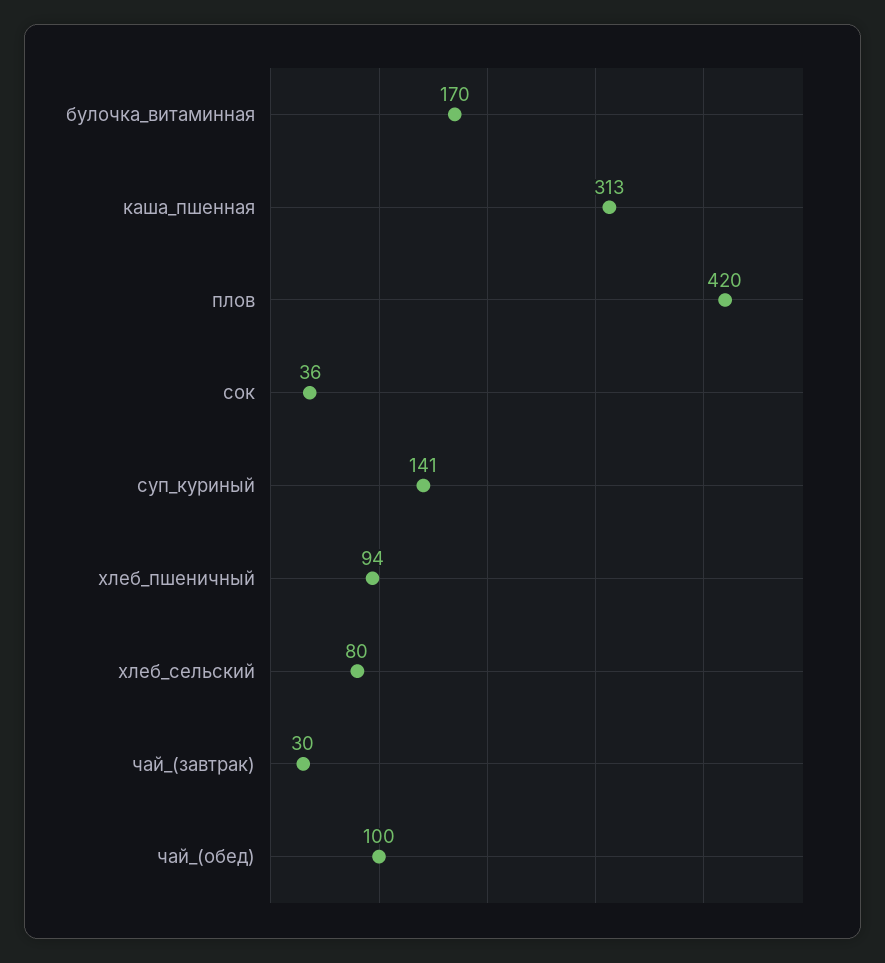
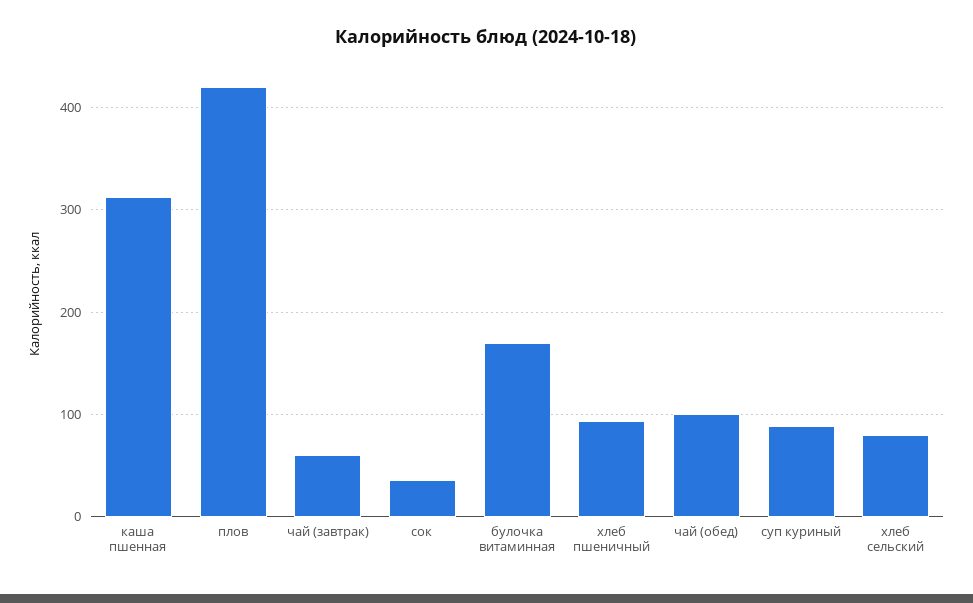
суп_куриный: 141 -> 90
чай_(завтрак): 30 -> 60

